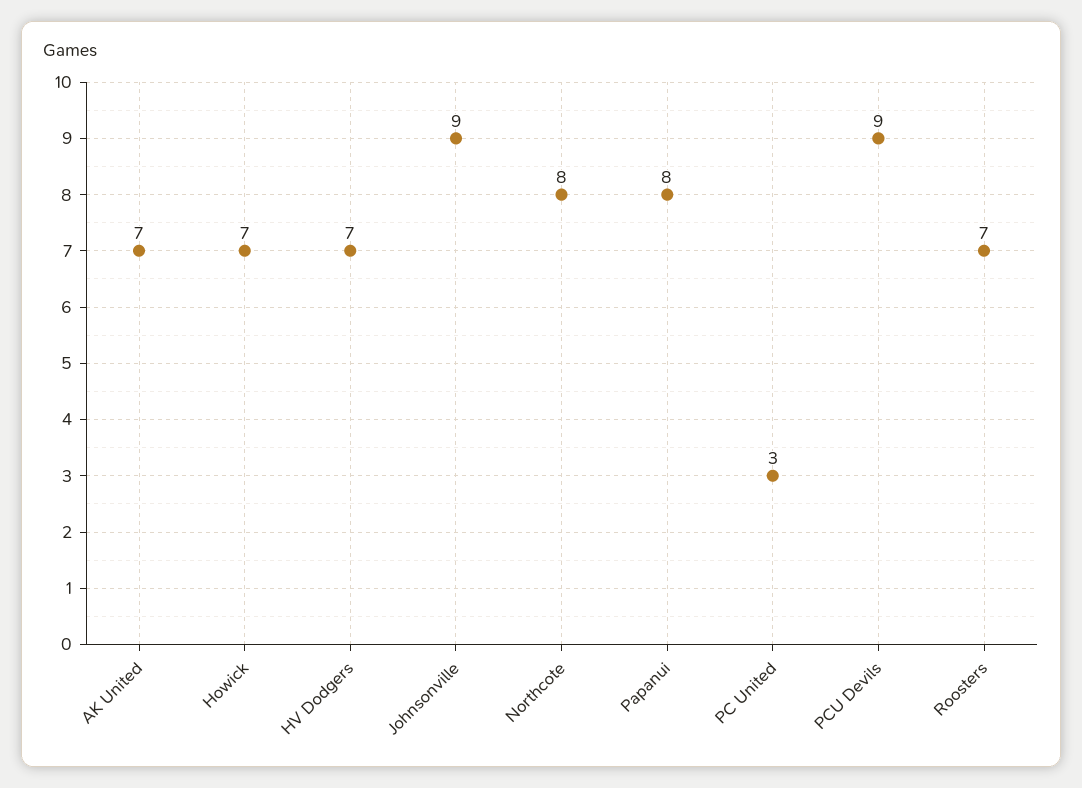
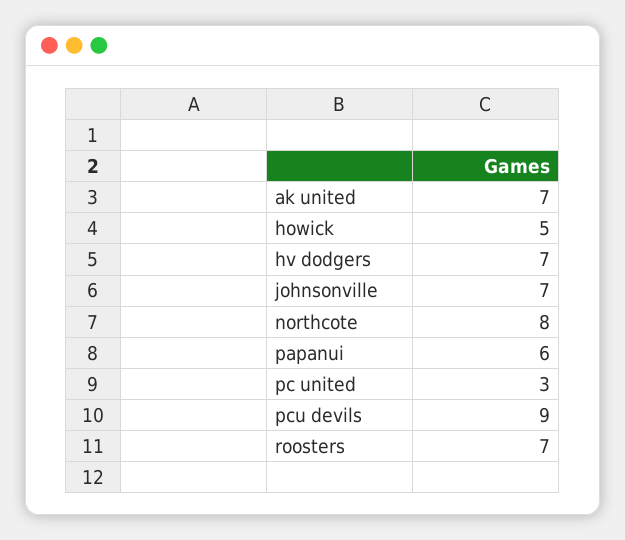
Howick: 7 -> 5
Johnsonville: 9 -> 7
Papanui: 8 -> 6

